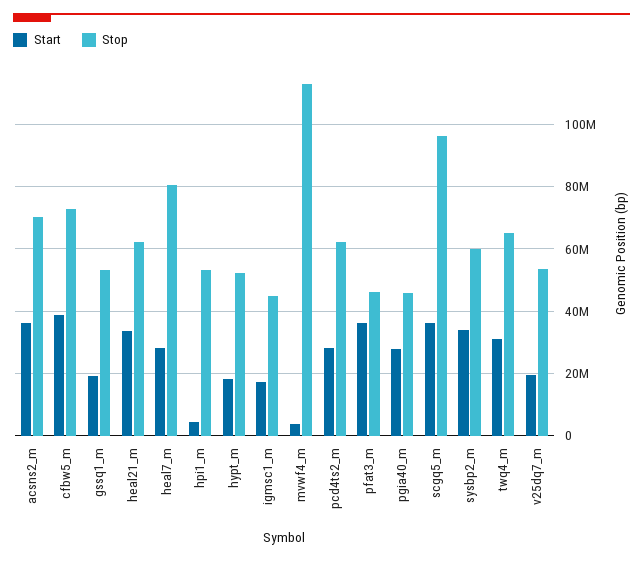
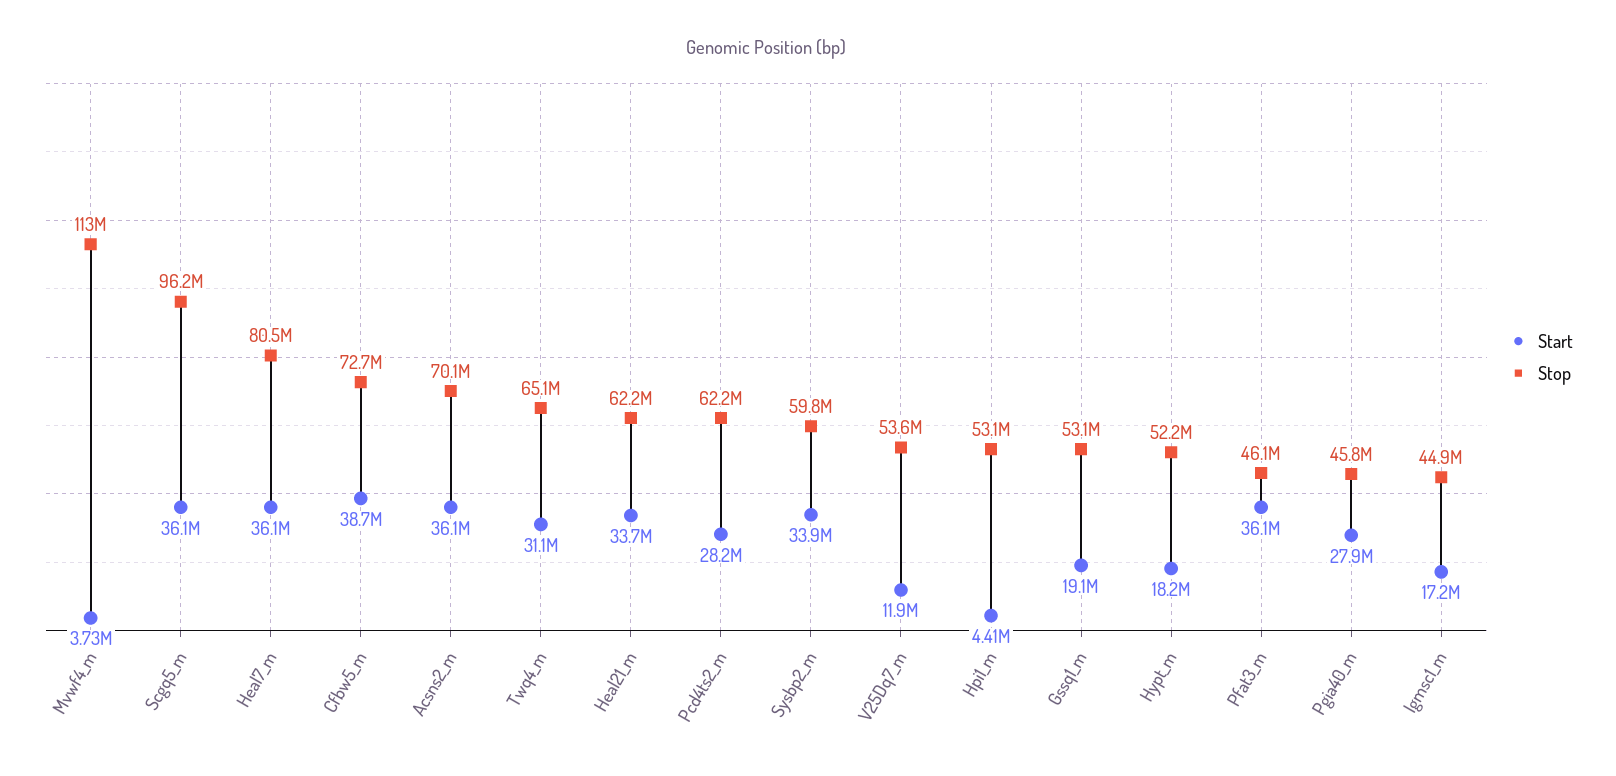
Start, heal7_m: 28000000 -> 36100000
Start, v25dq7_m: 20000000 -> 11900000

